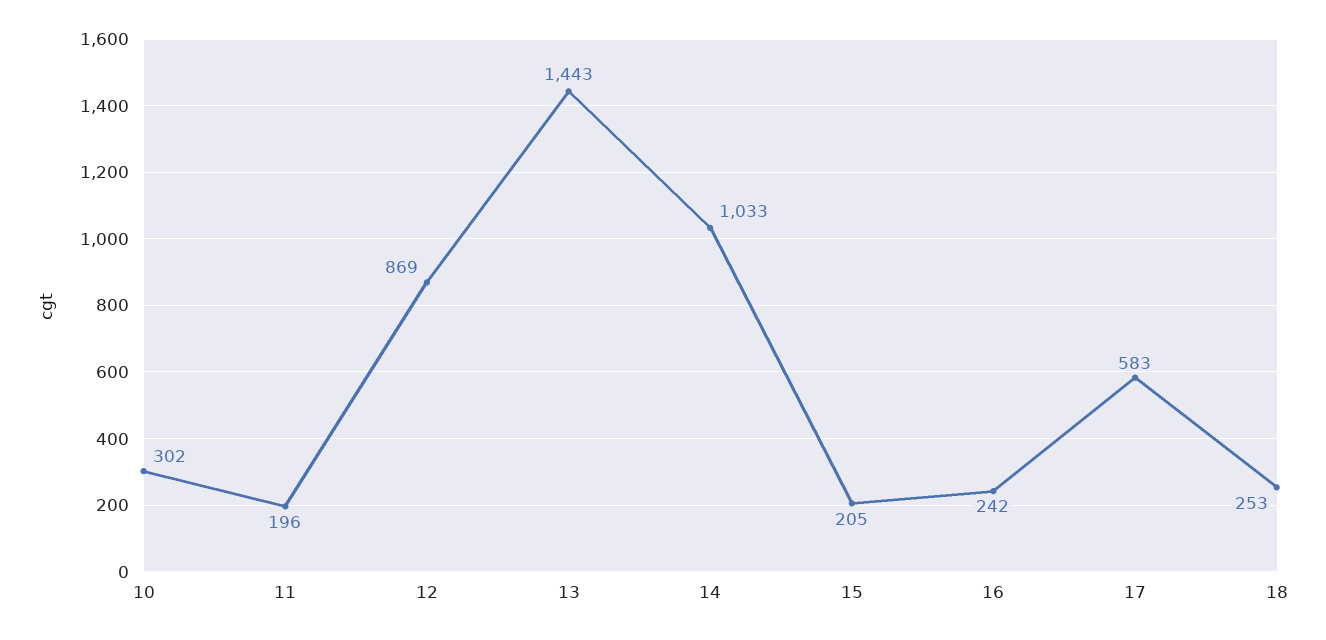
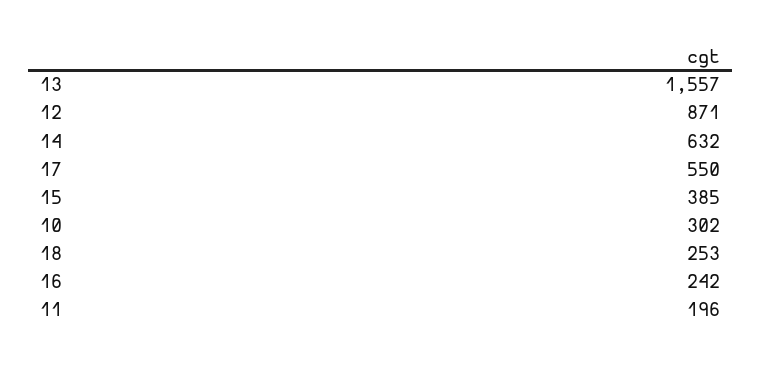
12: 869 -> 871
13: 1443 -> 1557
14: 1033 -> 632
15: 205 -> 385
17: 583 -> 550

